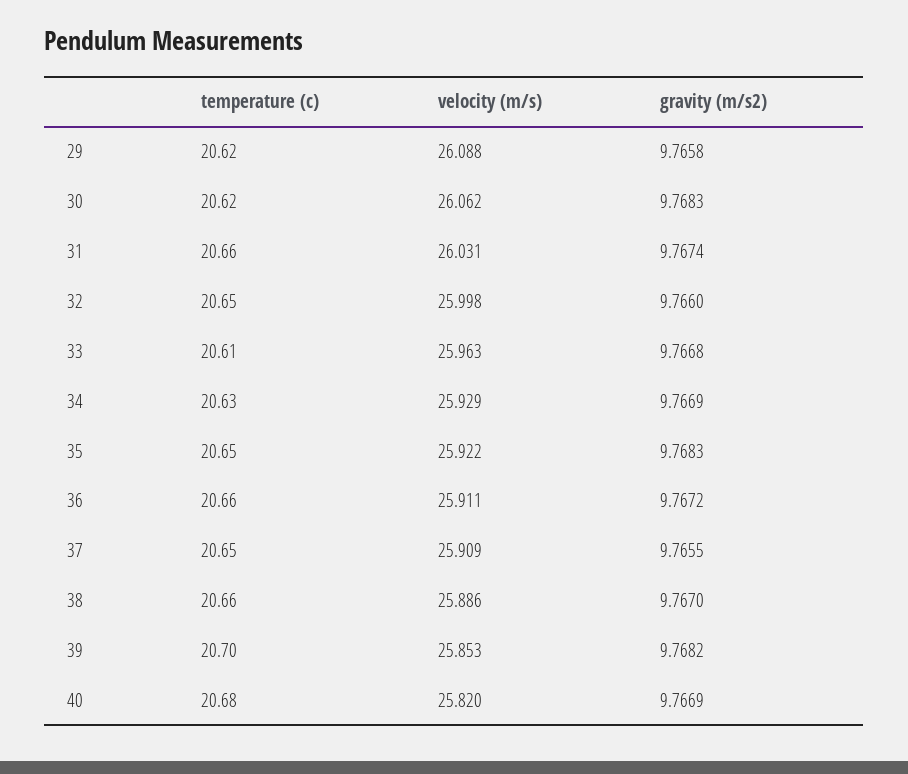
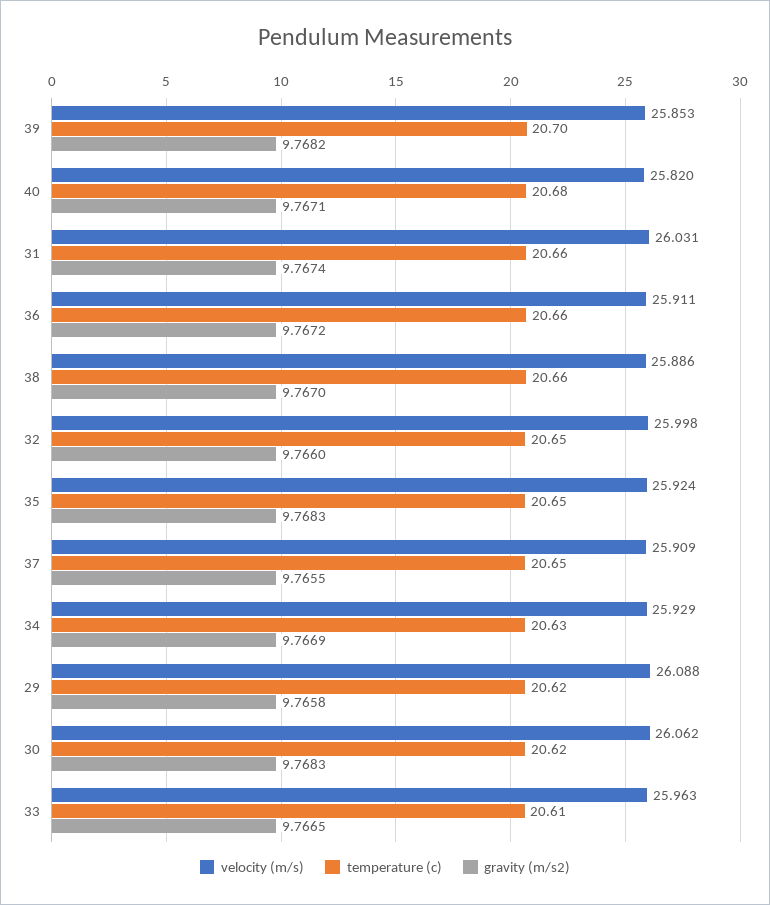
gravity (m/s2), 33: 9.7668 -> 9.7665
velocity (m/s), 35: 25.922 -> 25.924
gravity (m/s2), 40: 9.7669 -> 9.7671

